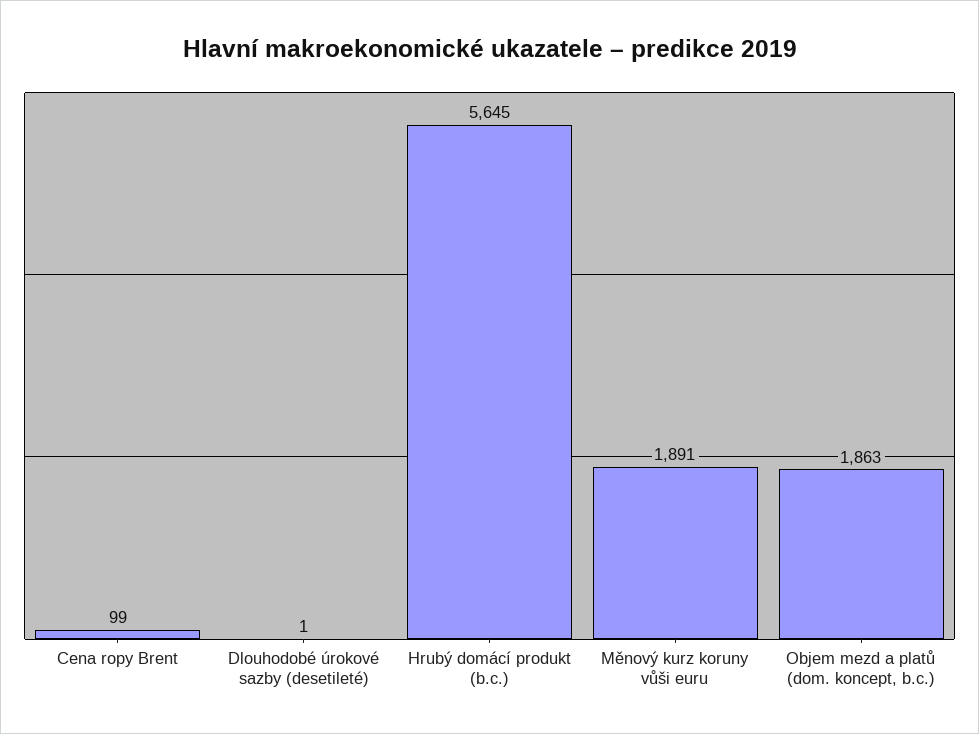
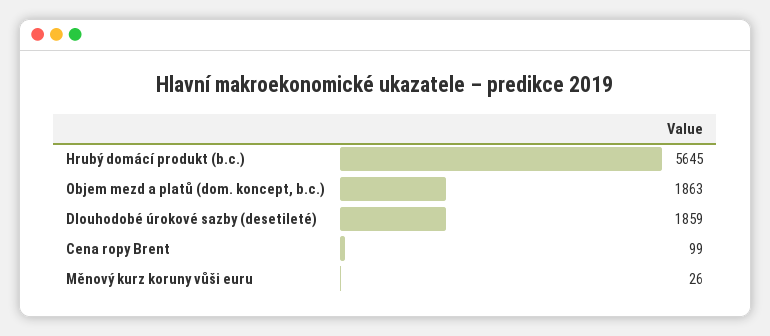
Dlouhodobé úrokové sazby (desetileté): 1 -> 1859
Měnový kurz koruny vůši euru: 1891 -> 26

